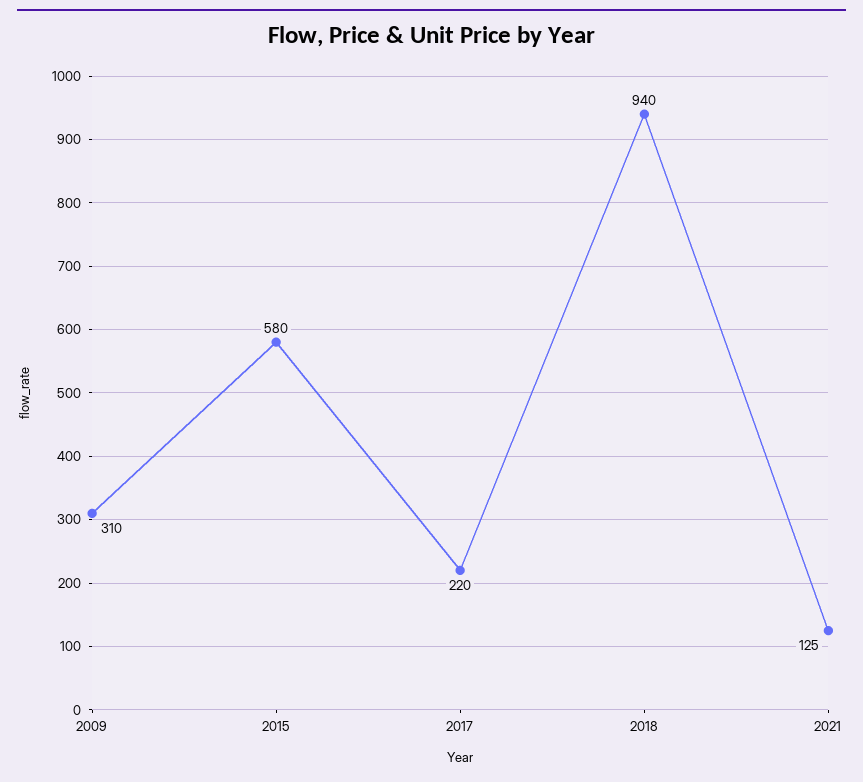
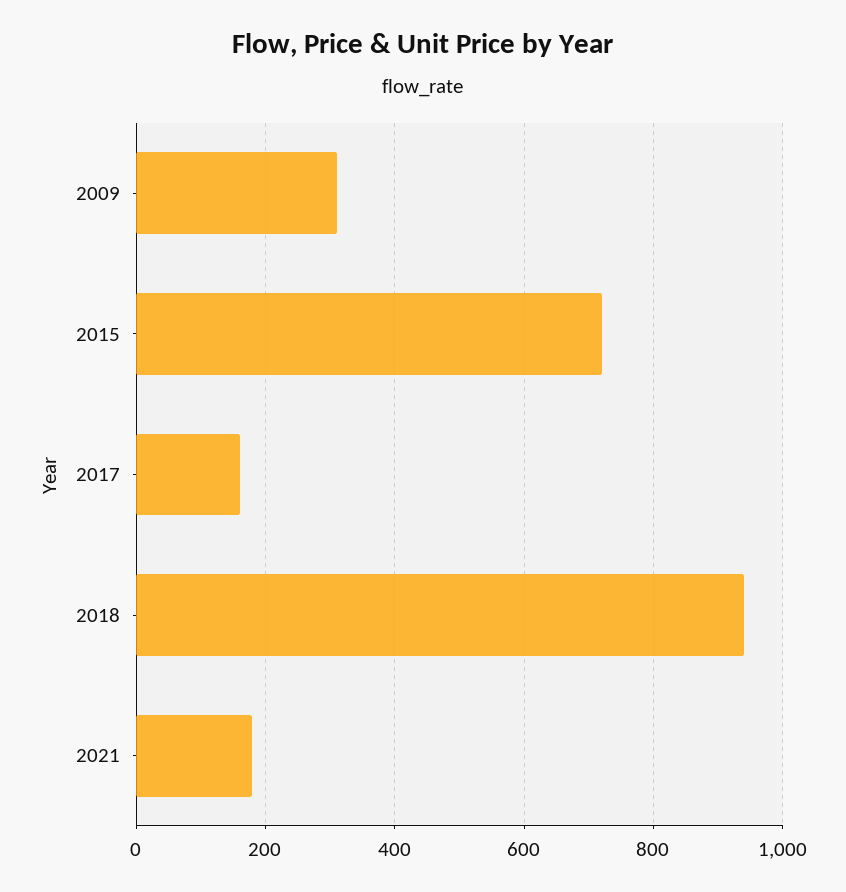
2015: 580 -> 720
2017: 220 -> 160
2021: 125 -> 180

